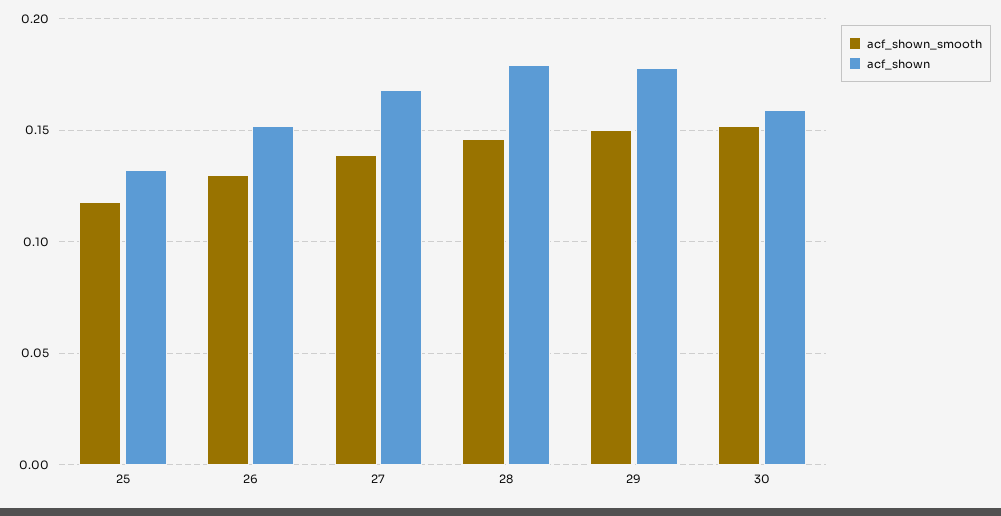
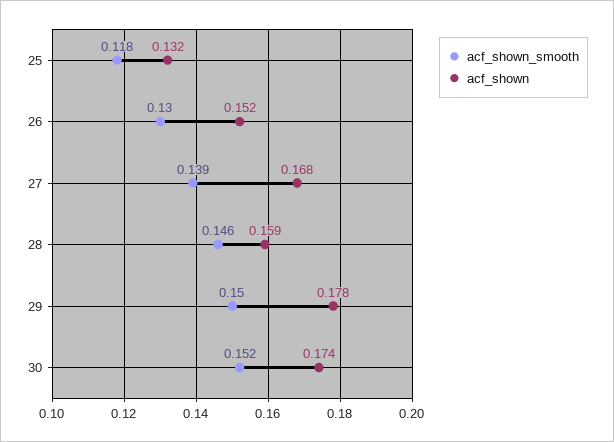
acf_shown, 28: 0.18 -> 0.159
acf_shown, 30: 0.16 -> 0.174

